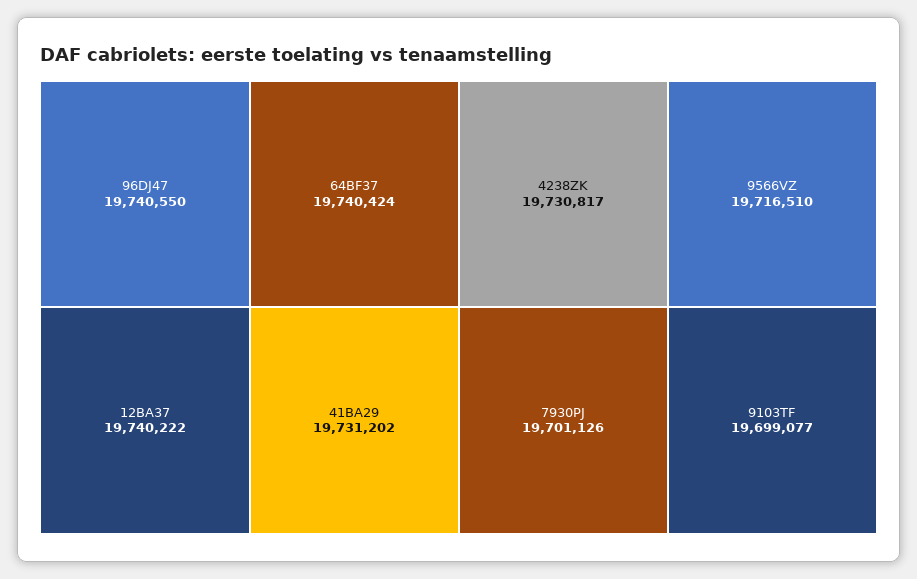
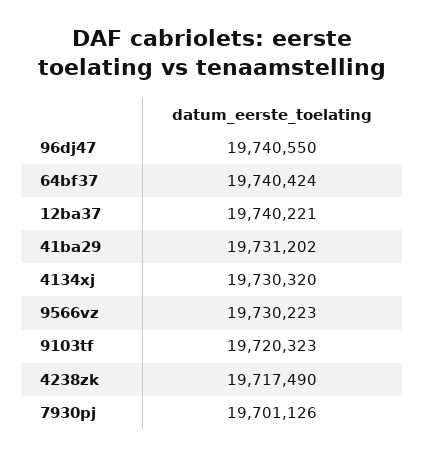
12BA37: 19740222 -> 19740221
4238ZK: 19730817 -> 19717490
9566VZ: 19716510 -> 19730223
9103TF: 19699077 -> 19720323
4134xj: none -> 19730320

